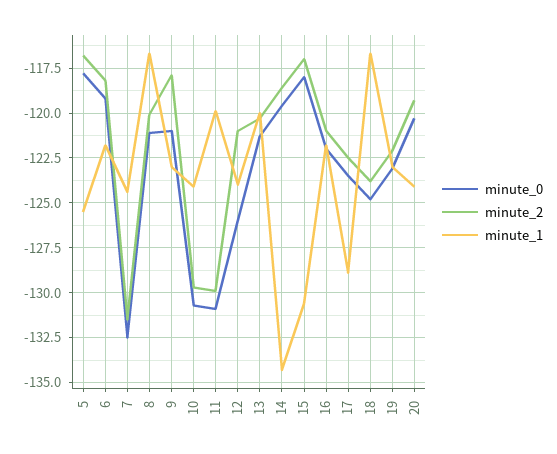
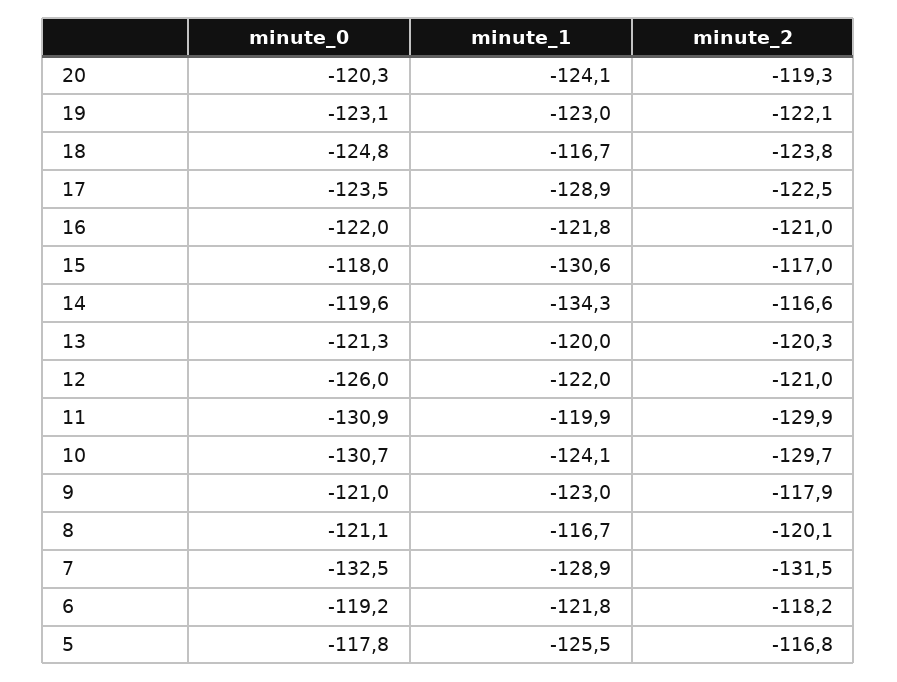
minute_1, 7: -124.5 -> -128.9
minute_1, 12: -124 -> -122
minute_2, 14: -118.5 -> -116.6

